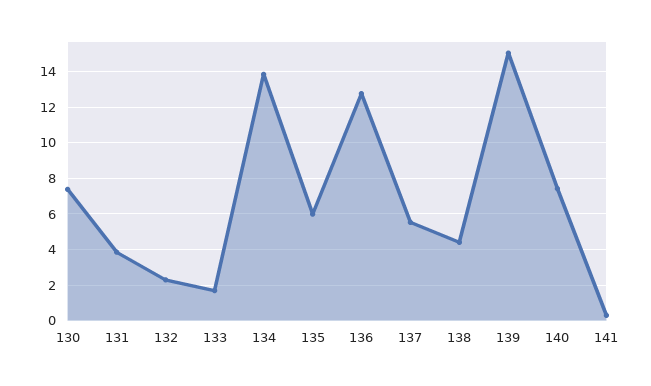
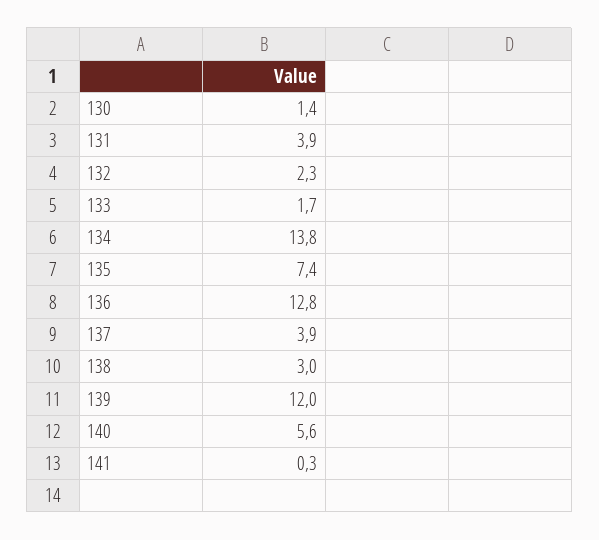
130: 7.5 -> 1.4
135: 6 -> 7.4
137: 5.5 -> 3.9
138: 4.5 -> 3
139: 15 -> 12
140: 7.5 -> 5.6

